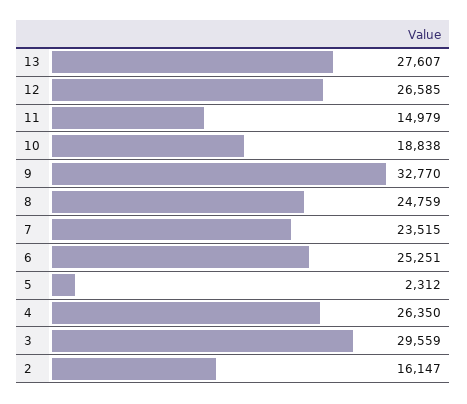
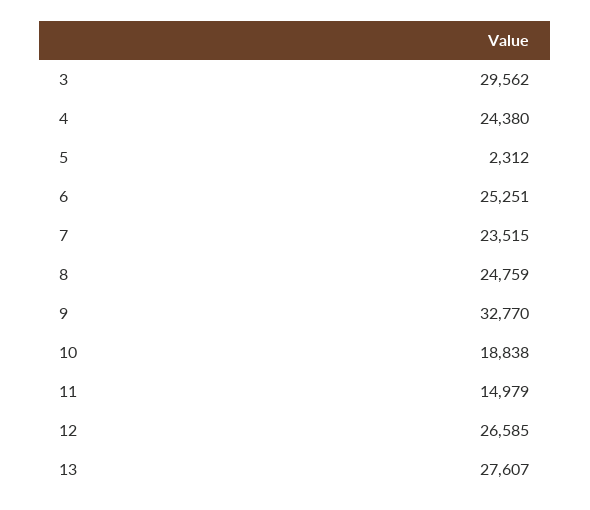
4: 26350 -> 24380
3: 29559 -> 29562
2: 16147 -> none

